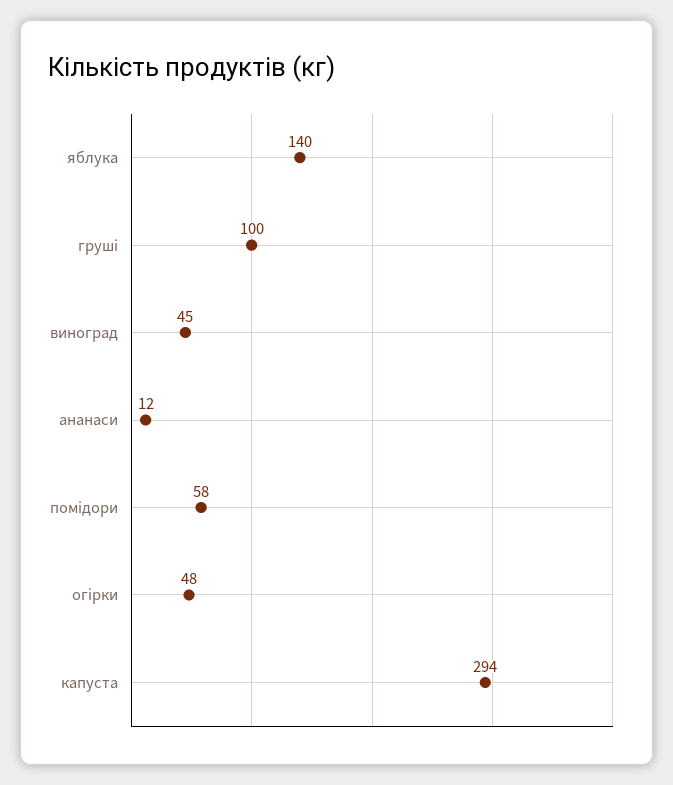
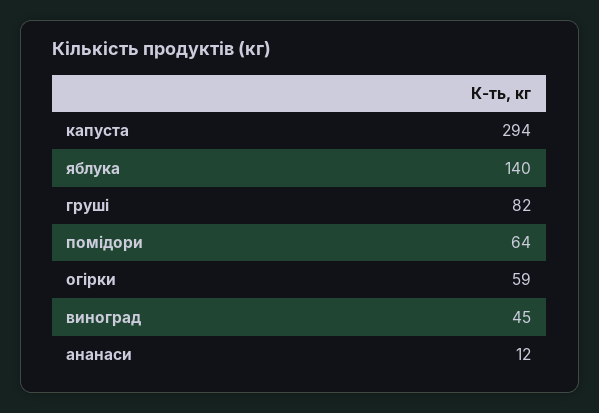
груші: 100 -> 82
помідори: 58 -> 64
огірки: 48 -> 59

